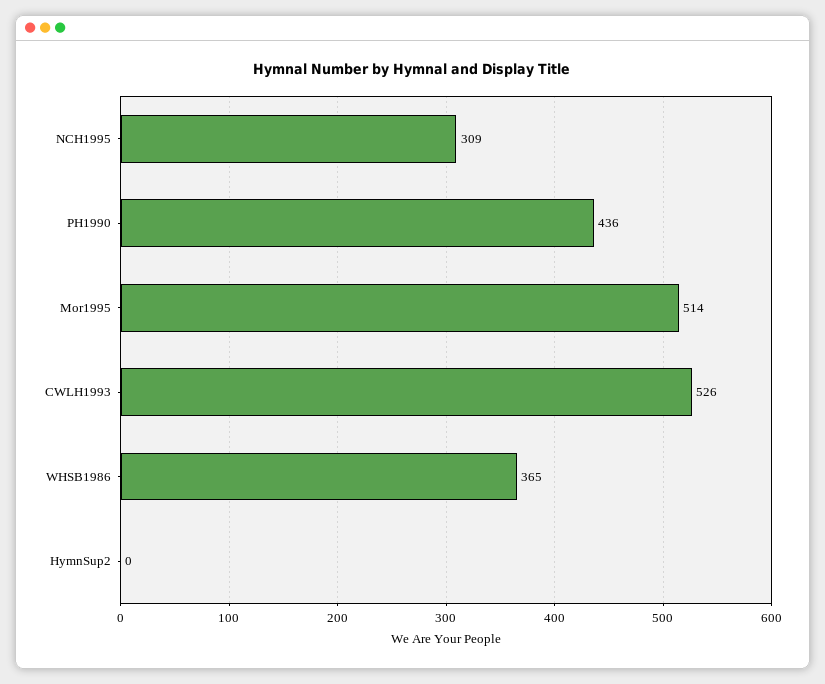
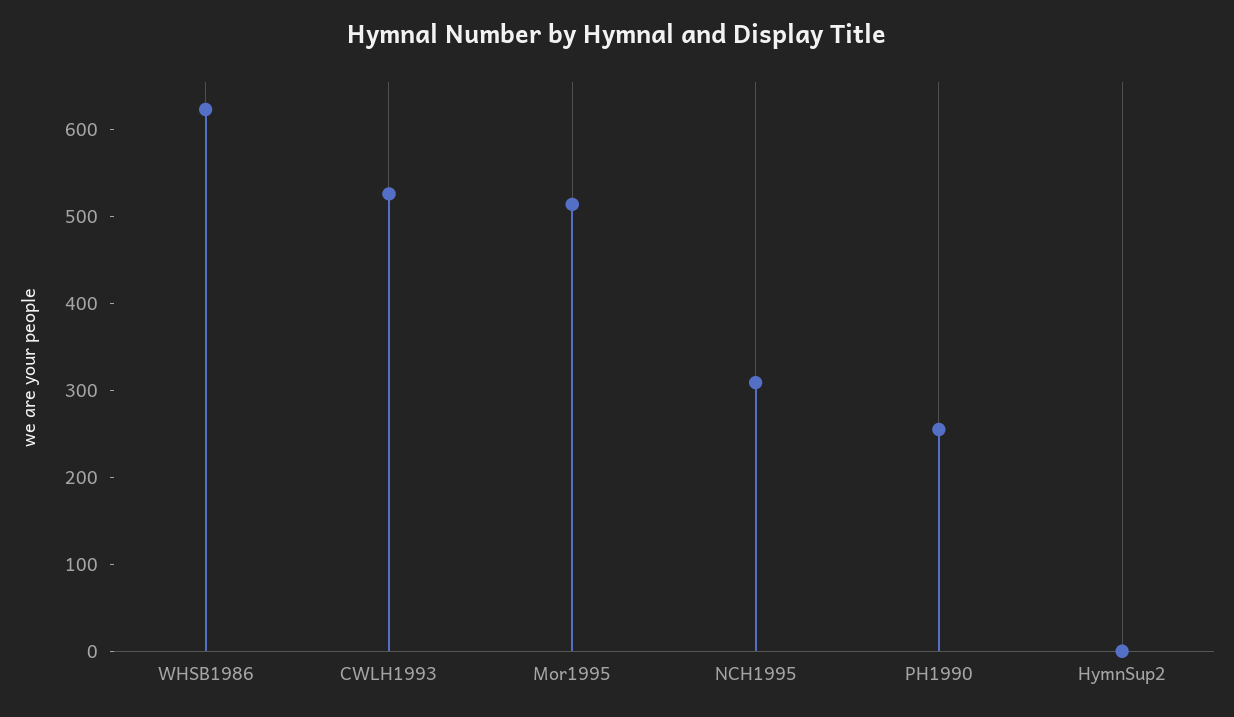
PH1990: 436 -> 260
WHSB1986: 365 -> 620

